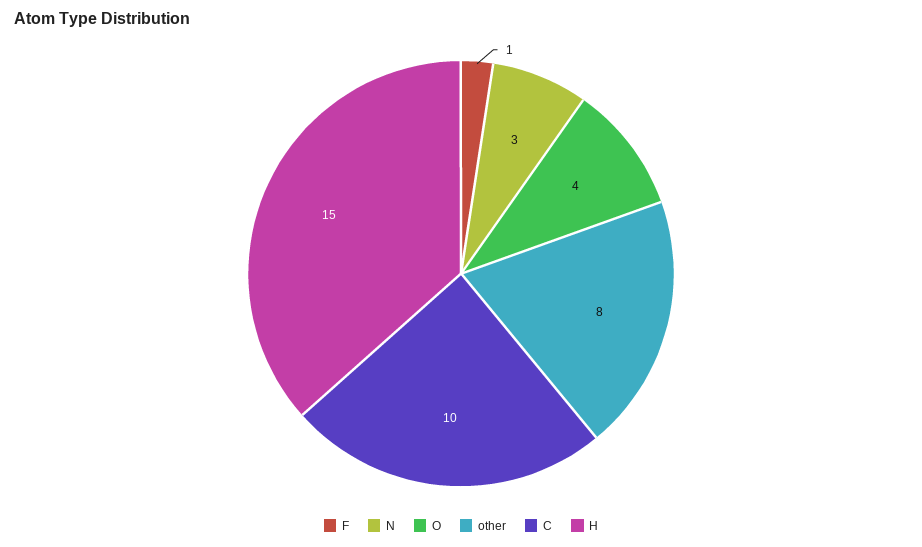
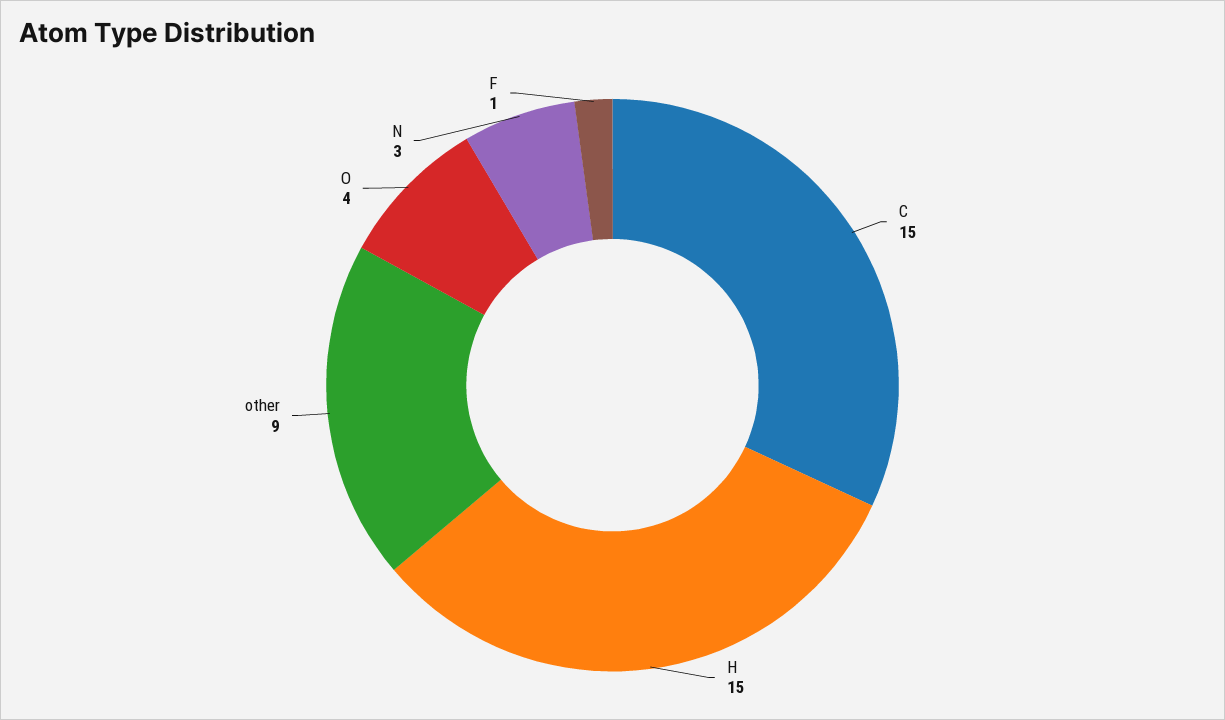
other: 8 -> 9
C: 10 -> 15

